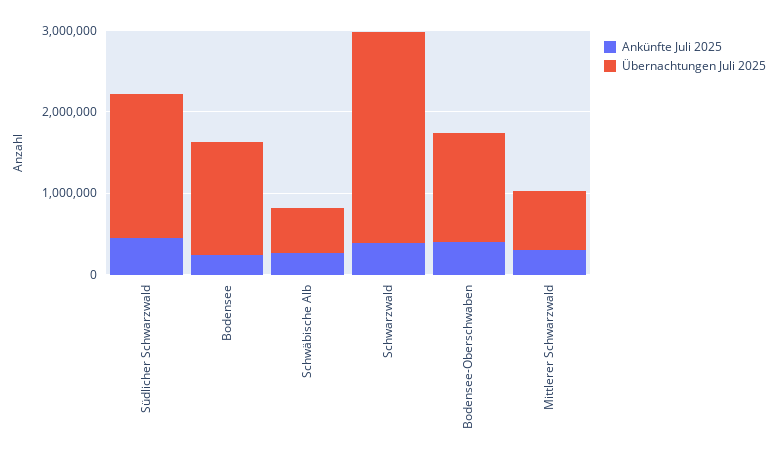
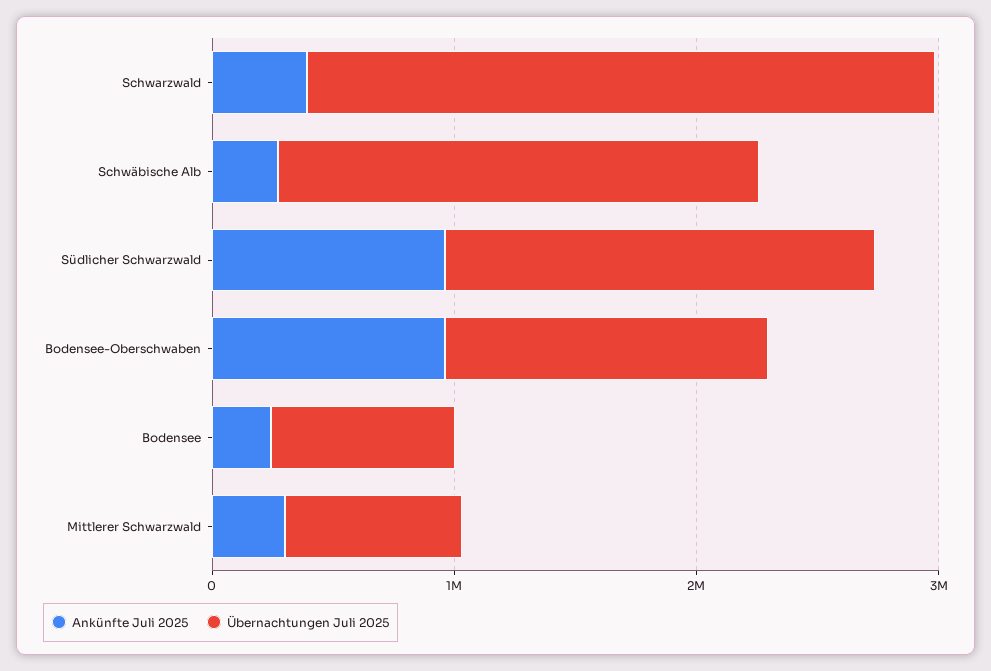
Ankünfte Juli 2025, Südlicher Schwarzwald: 400000 -> 1000000
Übernachtungen Juli 2025, Bodensee: 1400000 -> 800000
Übernachtungen Juli 2025, Schwäbische Alb: 600000 -> 2000000
Ankünfte Juli 2025, Bodensee-Oberschwaben: 400000 -> 1000000

